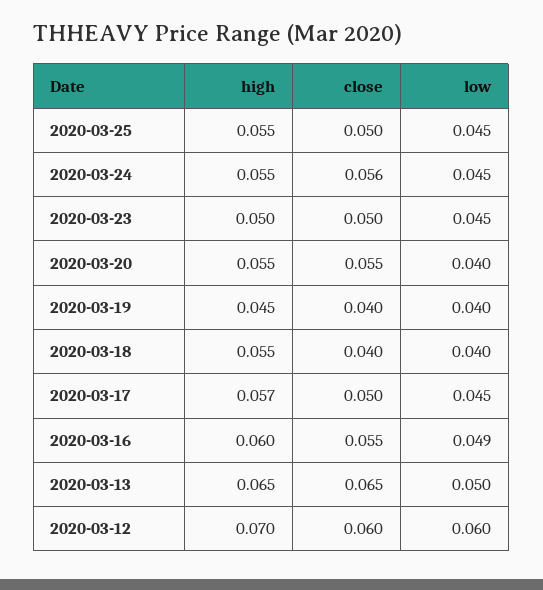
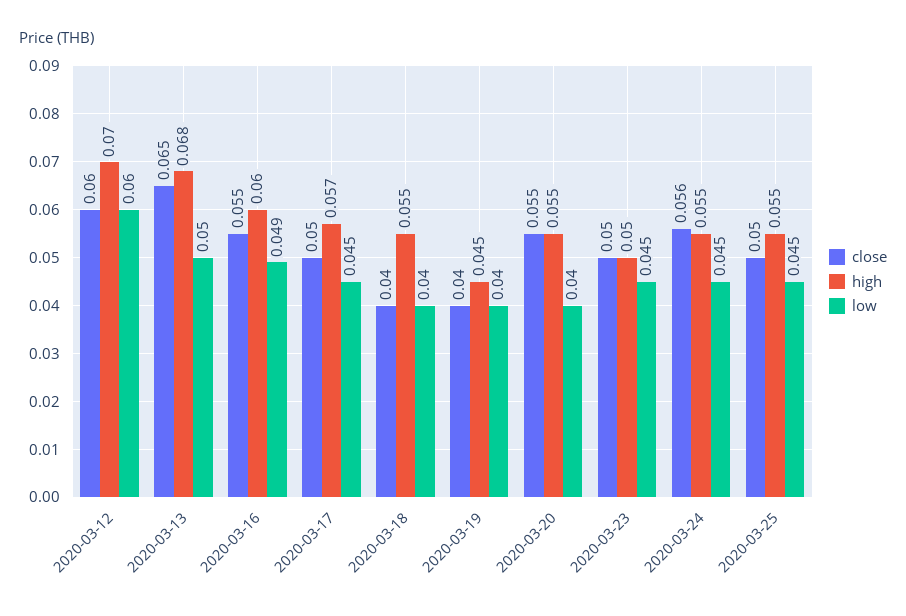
high, 2020-03-13: 0.065 -> 0.068

